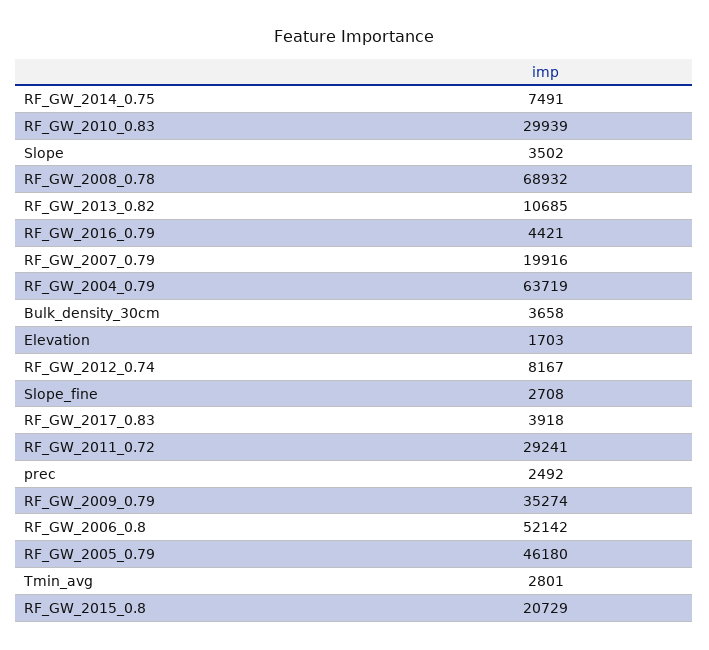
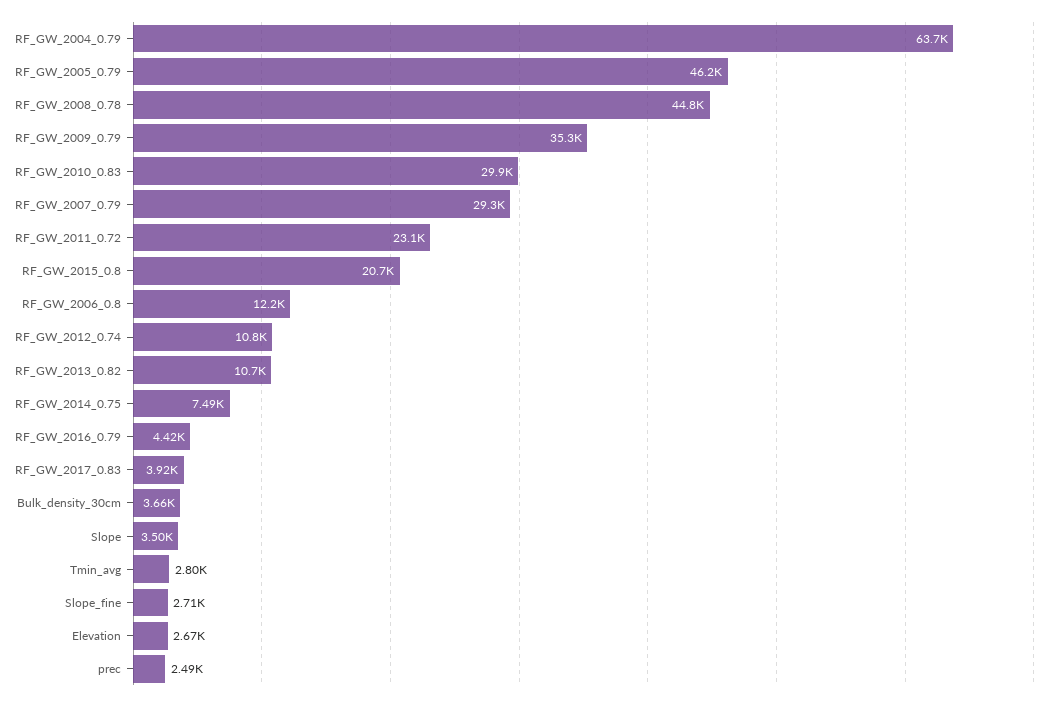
RF_GW_2008_0.78: 68932 -> 44800
RF_GW_2007_0.79: 19916 -> 29300
Elevation: 1703 -> 2670
RF_GW_2012_0.74: 8167 -> 10800
RF_GW_2011_0.72: 29241 -> 23100
RF_GW_2006_0.8: 52142 -> 12200

